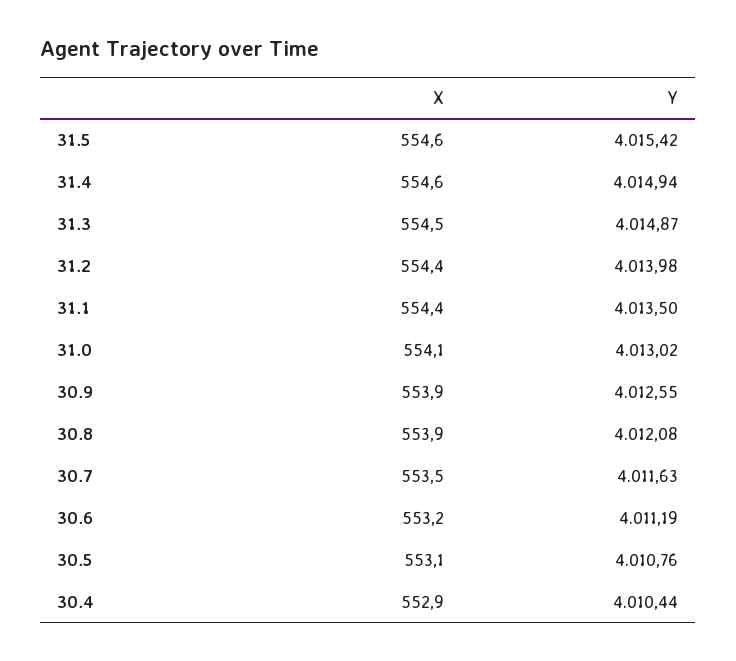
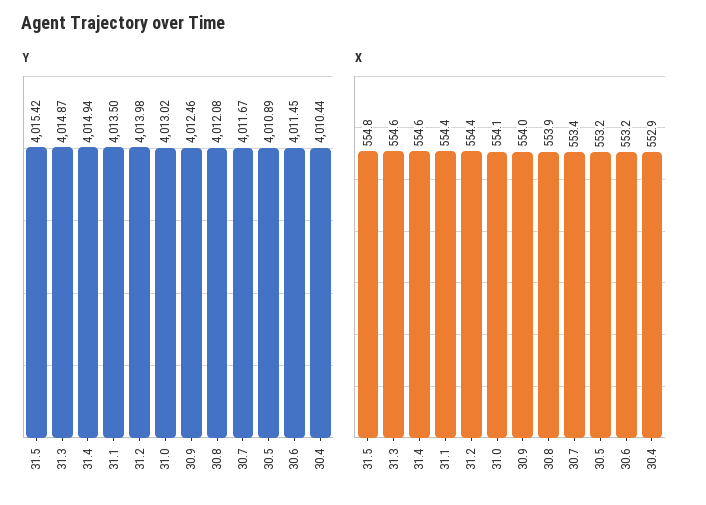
X, 31.5: 554.6 -> 554.8
X, 31.3: 554.5 -> 554.6
X, 30.9: 553.9 -> 554
Y, 30.9: 4012.55 -> 4012.46
X, 30.7: 553.5 -> 553.4
Y, 30.7: 4011.63 -> 4011.67
Y, 30.6: 4011.19 -> 4011.45
X, 30.5: 553.1 -> 553.2
Y, 30.5: 4010.76 -> 4010.89

